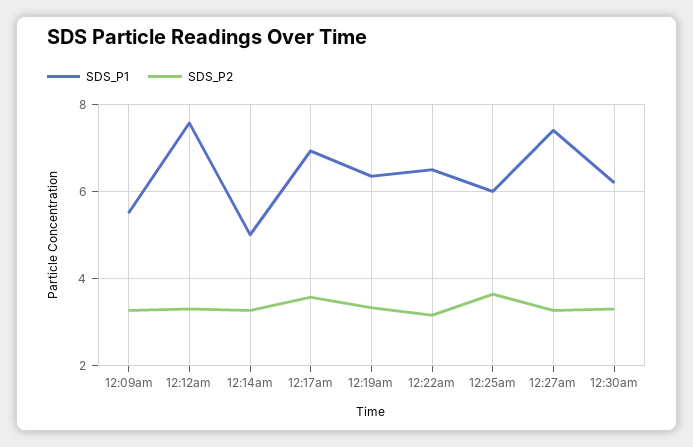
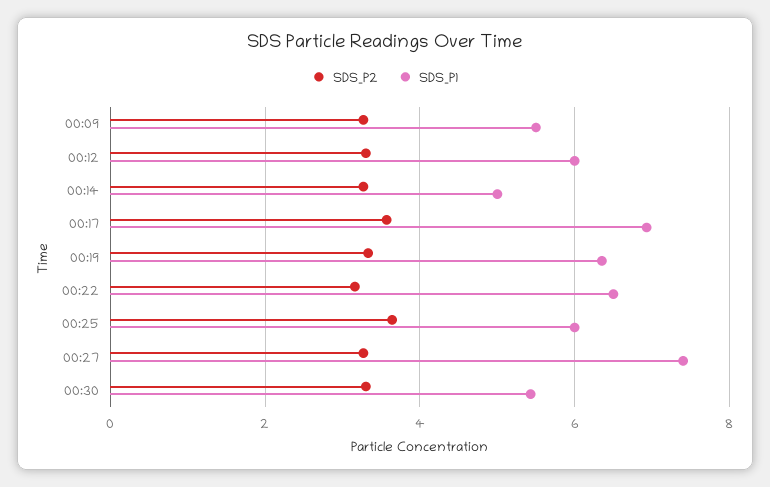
SDS_P1, 12:12am: 7.6 -> 6
SDS_P1, 12:30am: 6.2 -> 5.4

